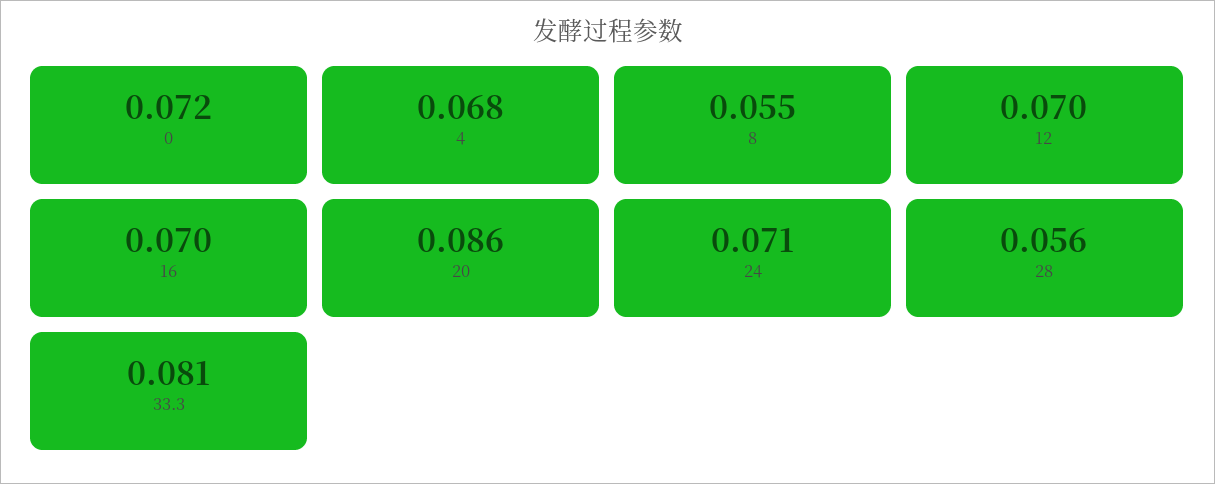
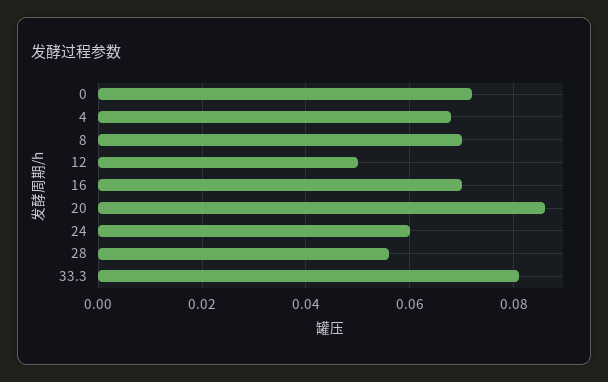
8: 0.055 -> 0.07
12: 0.07 -> 0.05
24: 0.071 -> 0.06

